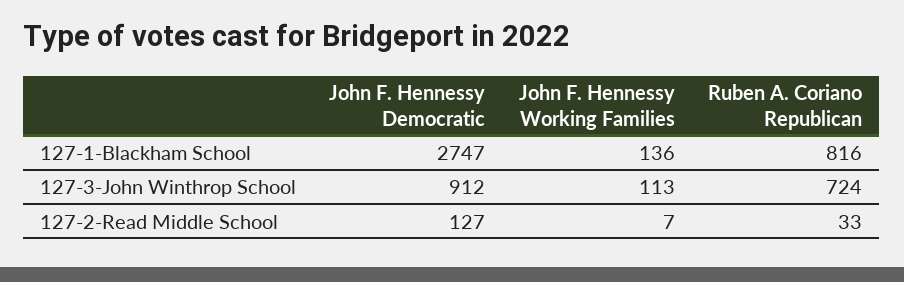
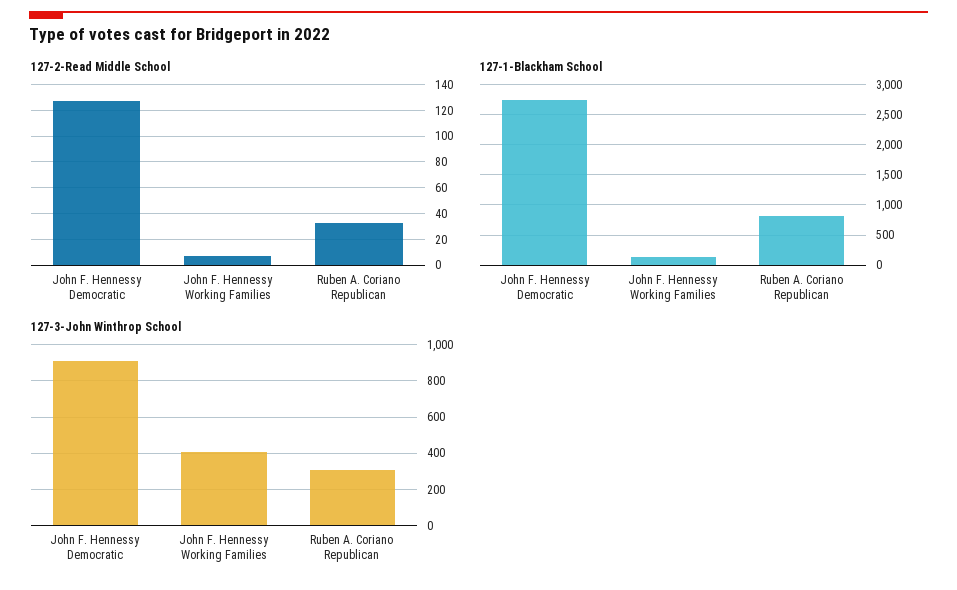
127-3-John Winthrop School, John F. Hennessy Working Families: 113 -> 400
127-3-John Winthrop School, Ruben A. Coriano Republican: 724 -> 300

